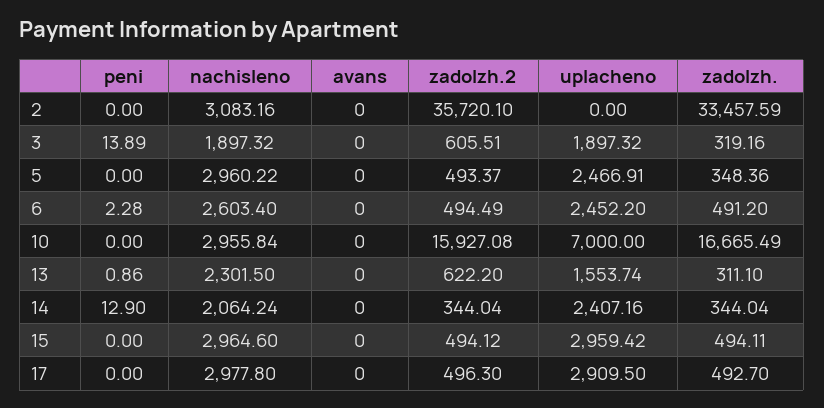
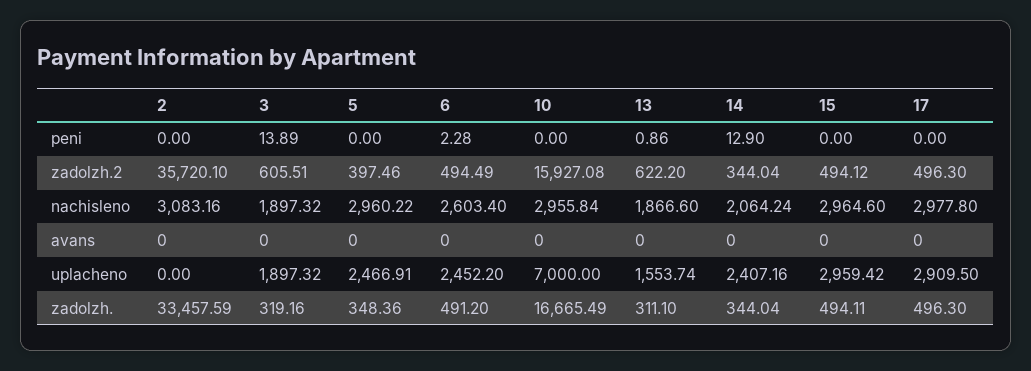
zadolzh.2, 5: 493.37 -> 397.46
nachisleno, 13: 2301.5 -> 1866.6
zadolzh., 17: 492.7 -> 496.3

